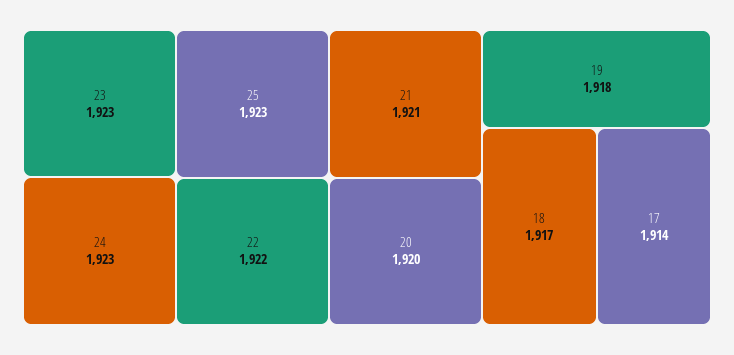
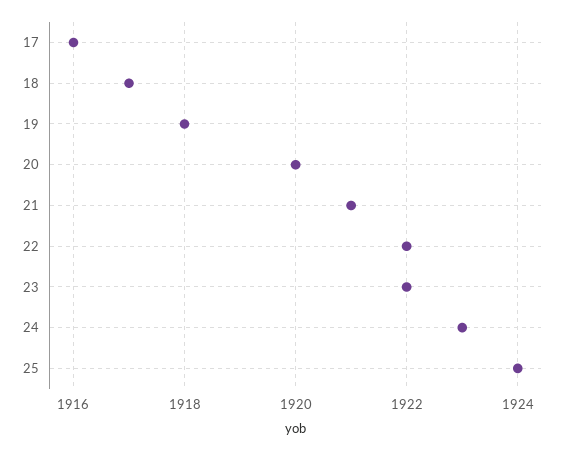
23: 1923 -> 1922
25: 1923 -> 1924
17: 1914 -> 1916

